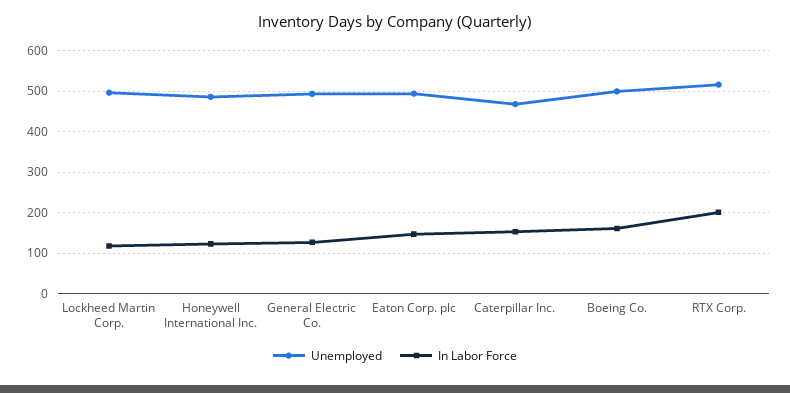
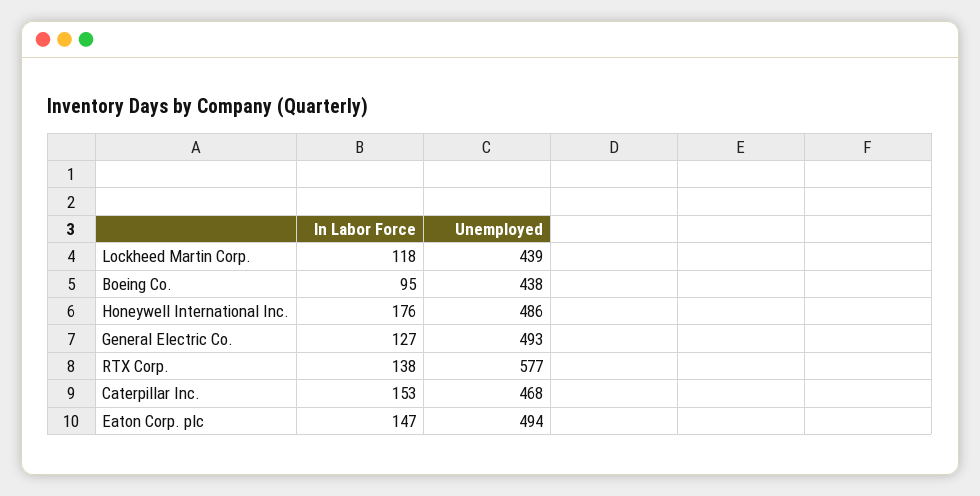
Unemployed, Lockheed Martin Corp.: 500 -> 439
In Labor Force, Honeywell International Inc.: 120 -> 176
Unemployed, Boeing Co.: 500 -> 438
In Labor Force, Boeing Co.: 160 -> 95
Unemployed, RTX Corp.: 520 -> 577
In Labor Force, RTX Corp.: 200 -> 138

